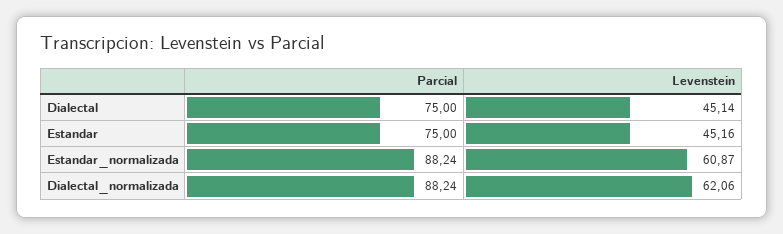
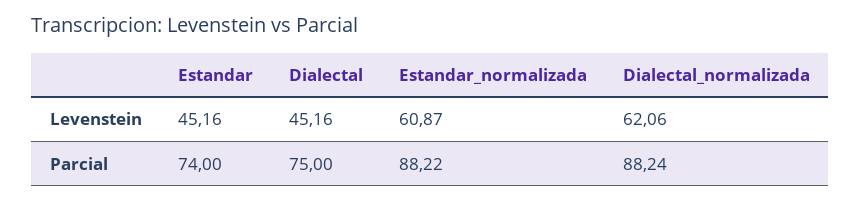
Levenstein, Dialectal: 45.14 -> 45.16
Parcial, Estandar: 75 -> 74
Parcial, Estandar_normalizada: 88.24 -> 88.22

